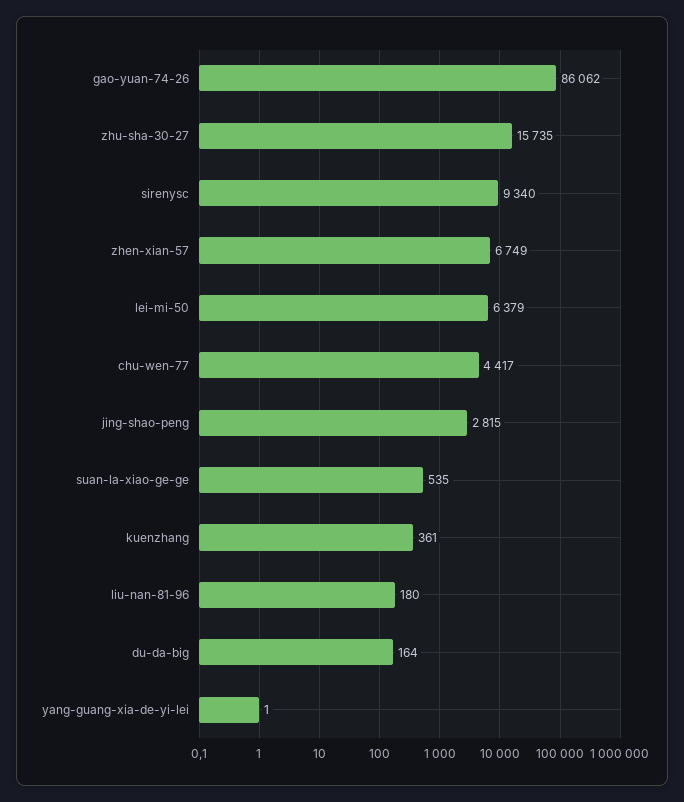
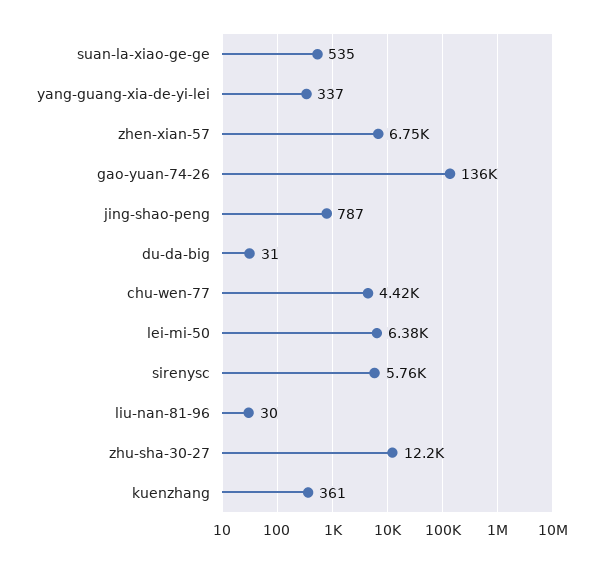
gao-yuan-74-26: 86062 -> 136000
zhu-sha-30-27: 15735 -> 12200
sirenysc: 9340 -> 5760
jing-shao-peng: 2815 -> 787
liu-nan-81-96: 180 -> 30
du-da-big: 164 -> 31
yang-guang-xia-de-yi-lei: 1 -> 337

